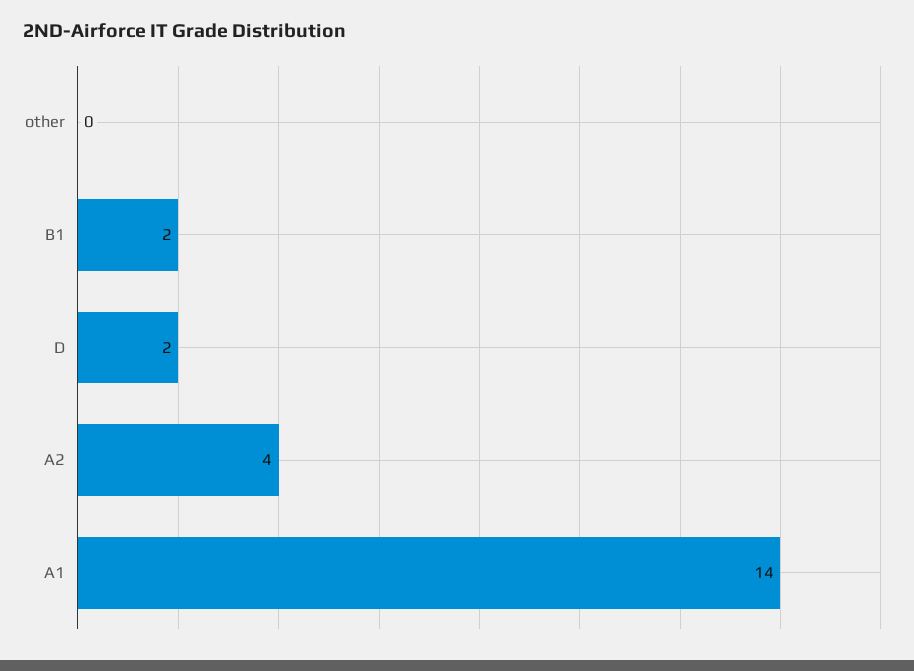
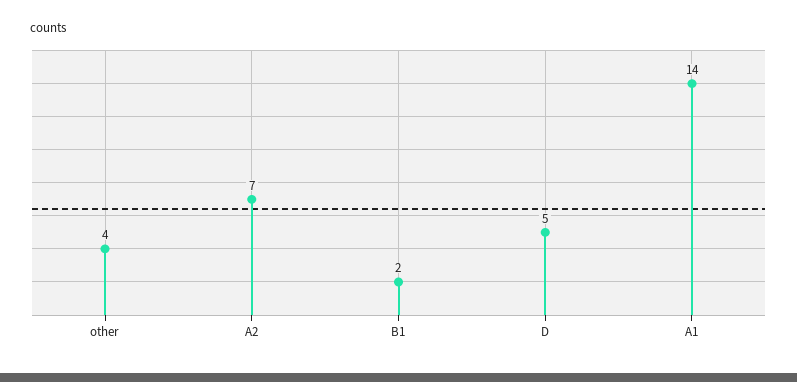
other: 0 -> 4
D: 2 -> 5
A2: 4 -> 7

